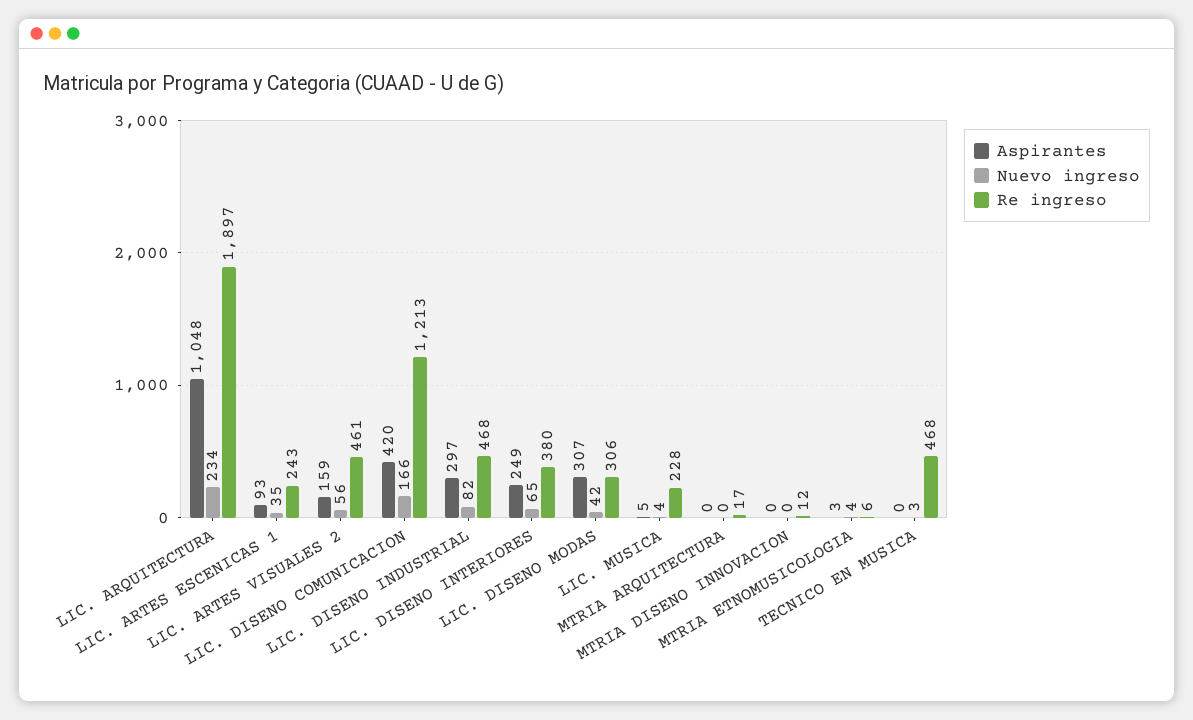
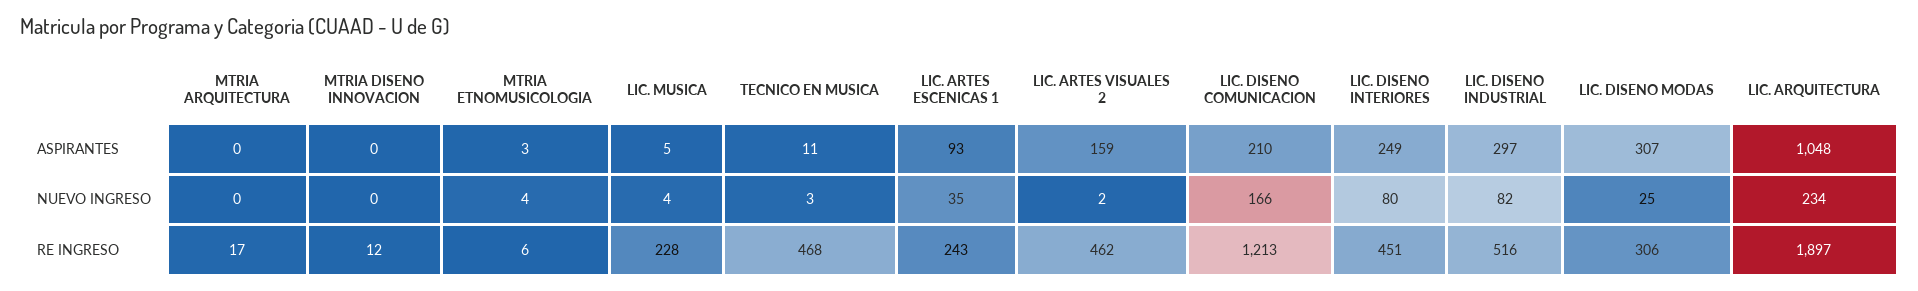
Nuevo ingreso, LIC. ARTES VISUALES 2: 56 -> 2
Re ingreso, LIC. ARTES VISUALES 2: 461 -> 462
Aspirantes, LIC. DISENO COMUNICACION: 420 -> 210
Re ingreso, LIC. DISENO INDUSTRIAL: 468 -> 516
Nuevo ingreso, LIC. DISENO INTERIORES: 65 -> 80
Re ingreso, LIC. DISENO INTERIORES: 380 -> 451
Nuevo ingreso, LIC. DISENO MODAS: 42 -> 25
Aspirantes, TECNICO EN MUSICA: 0 -> 11

